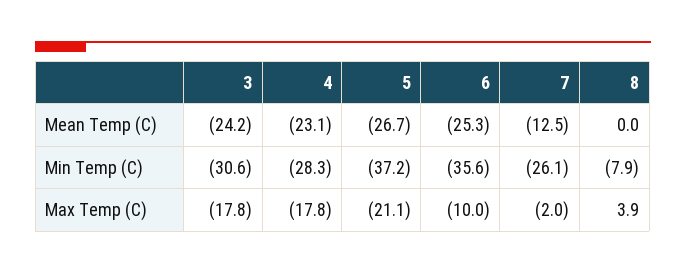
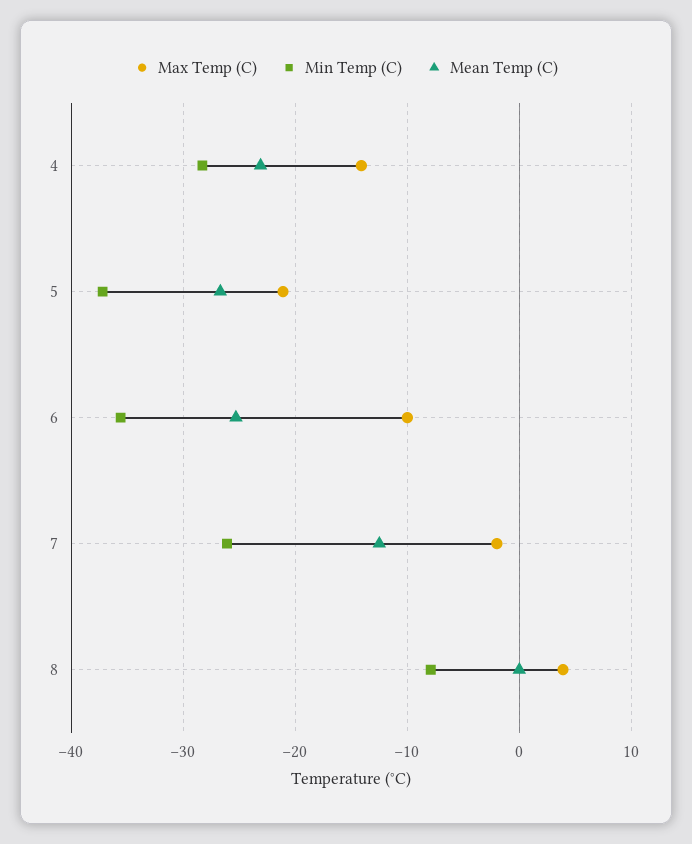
Mean Temp (C), 3: -24.2 -> none
Min Temp (C), 3: -30.6 -> none
Max Temp (C), 3: -17.8 -> none
Max Temp (C), 4: -17.8 -> -14

